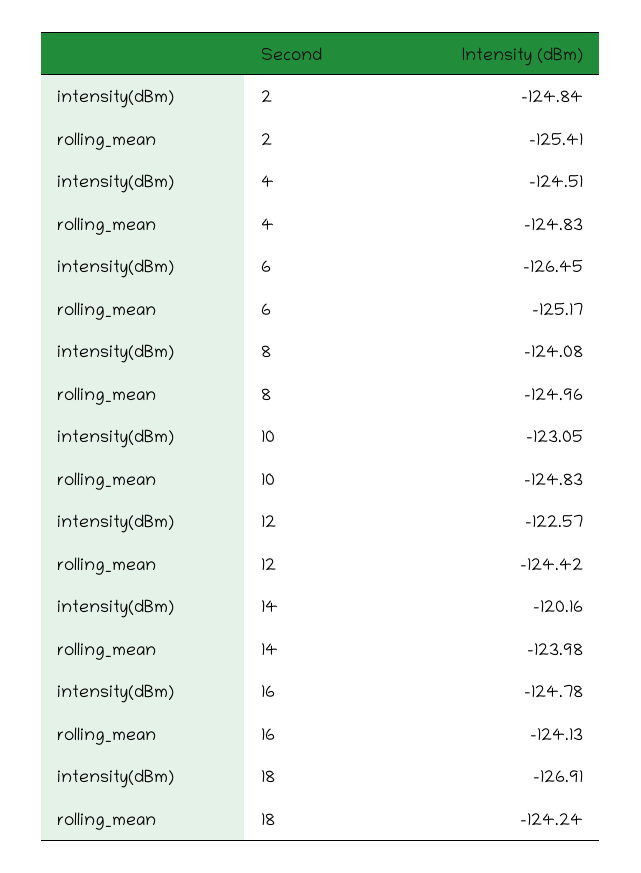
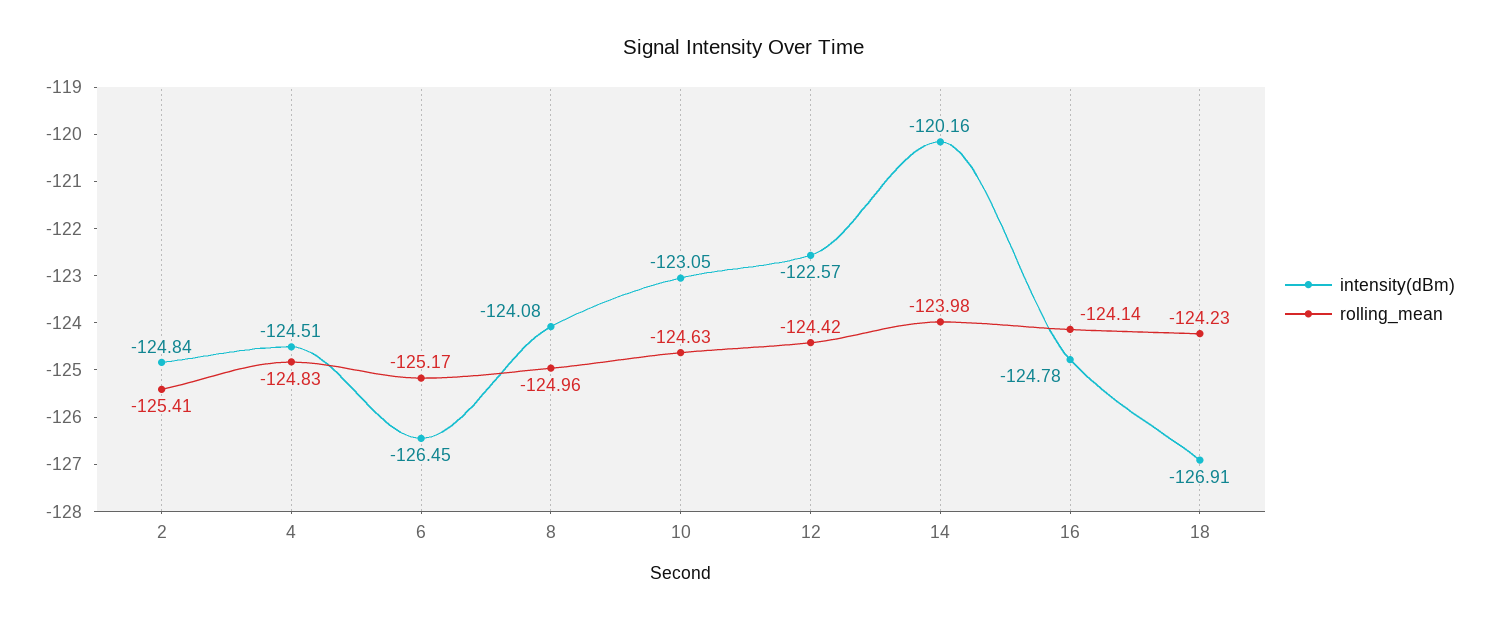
rolling_mean, 10: -124.83 -> -124.63
rolling_mean, 16: -124.13 -> -124.14
rolling_mean, 18: -124.24 -> -124.23

